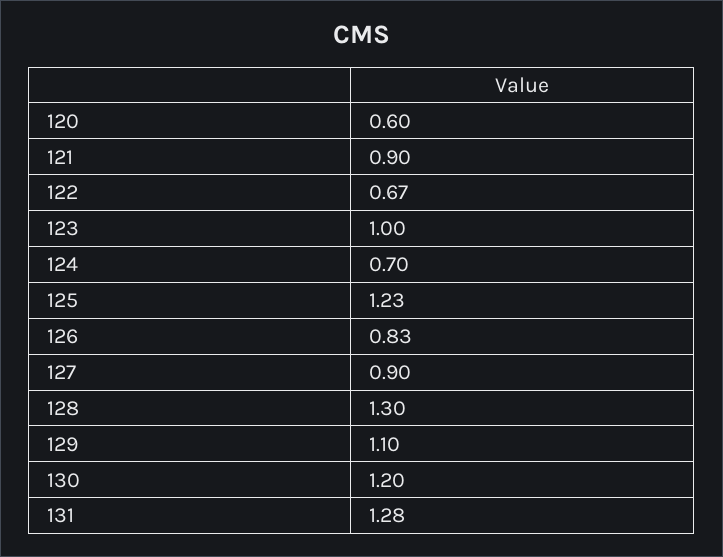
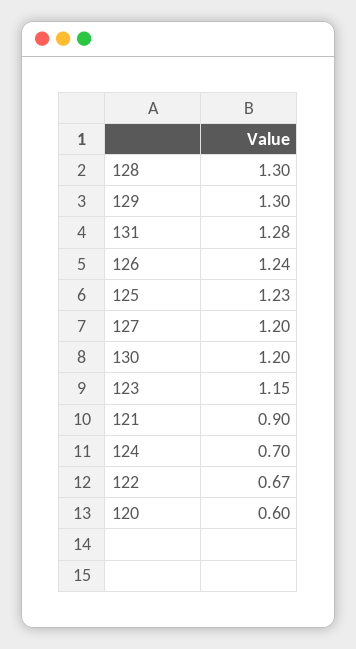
123: 1 -> 1.15
126: 0.83 -> 1.24
127: 0.9 -> 1.2
129: 1.1 -> 1.3

